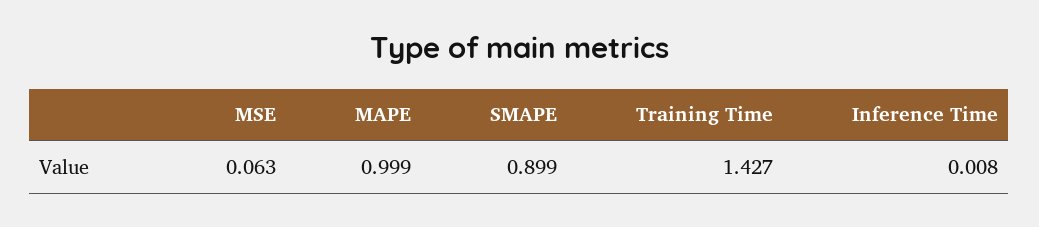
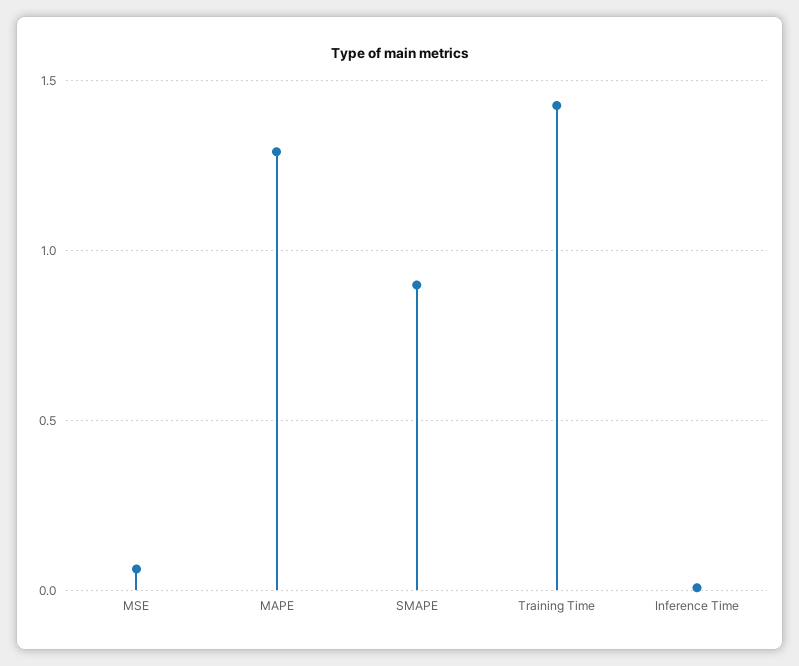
MAPE: 0.999 -> 1.3

